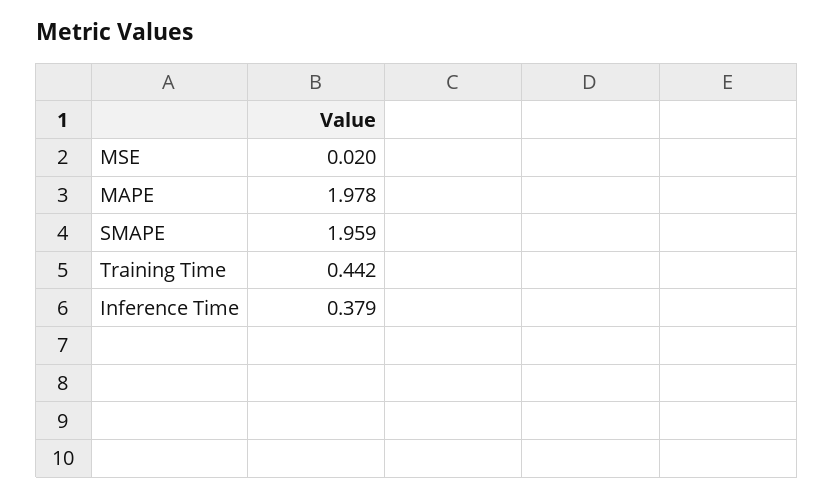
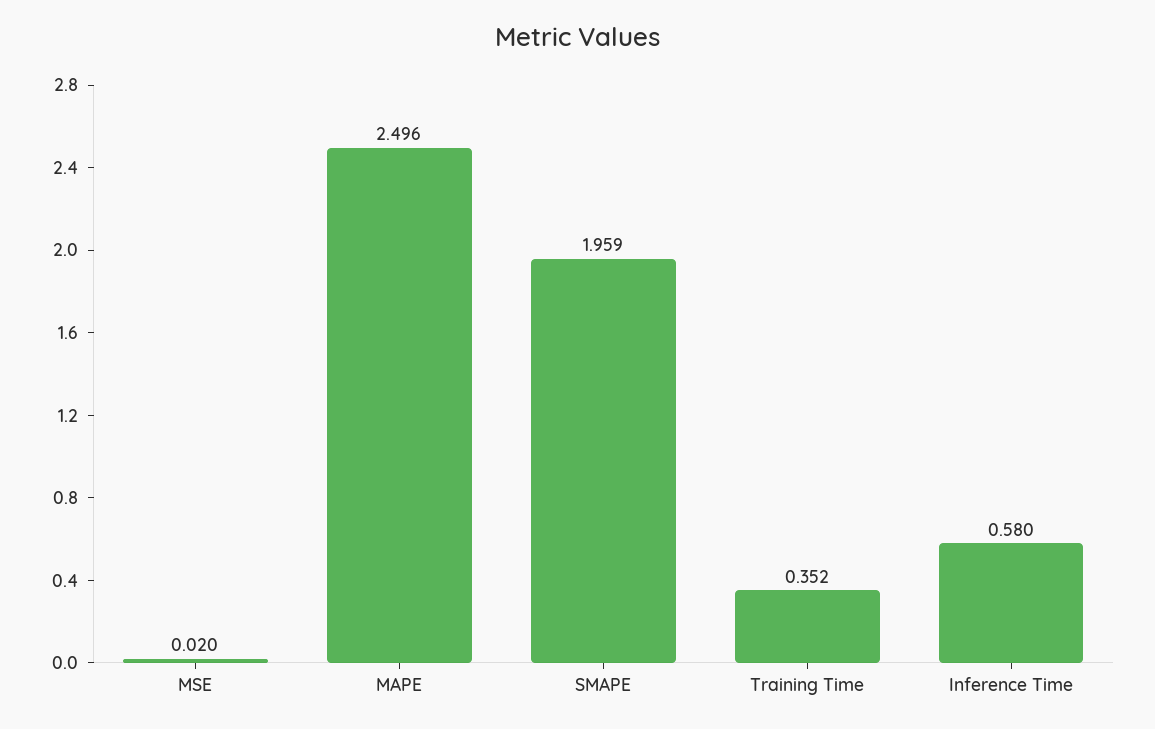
MAPE: 1.978 -> 2.496
Training Time: 0.442 -> 0.352
Inference Time: 0.379 -> 0.58

